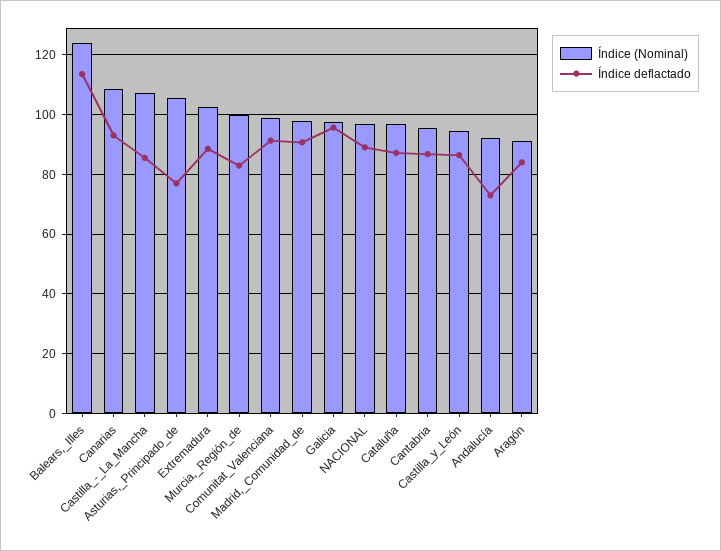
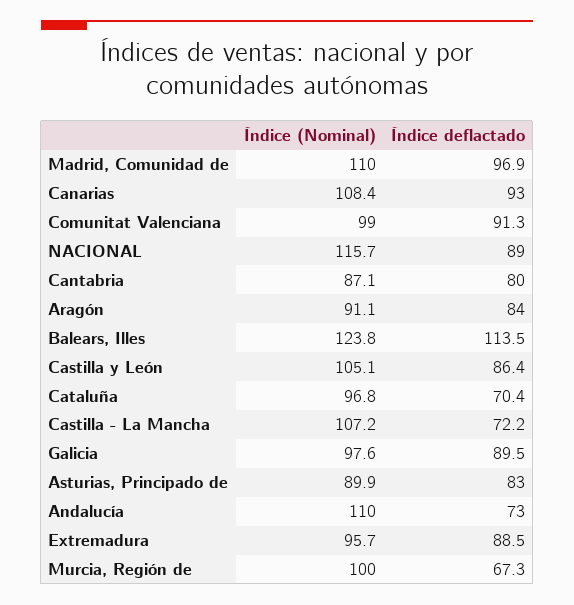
Índice deflactado, Castilla_-_La_Mancha: 85 -> 72.2
Índice (Nominal), Asturias,_Principado_de: 105 -> 89.9
Índice deflactado, Asturias,_Principado_de: 77.5 -> 83
Índice (Nominal), Extremadura: 102.5 -> 95.7
Índice deflactado, Murcia,_Región_de: 82.5 -> 67.3
Índice (Nominal), Madrid,_Comunidad_de: 97.5 -> 110
Índice deflactado, Madrid,_Comunidad_de: 90 -> 96.9
Índice deflactado, Galicia: 95 -> 89.5
Índice (Nominal), NACIONAL: 97.5 -> 115.7
Índice deflactado, Cataluña: 87.5 -> 70.4
Índice (Nominal), Cantabria: 95 -> 87.1
Índice deflactado, Cantabria: 87.5 -> 80
Índice (Nominal), Castilla_y_León: 95 -> 105.1
Índice (Nominal), Andalucía: 92.5 -> 110

